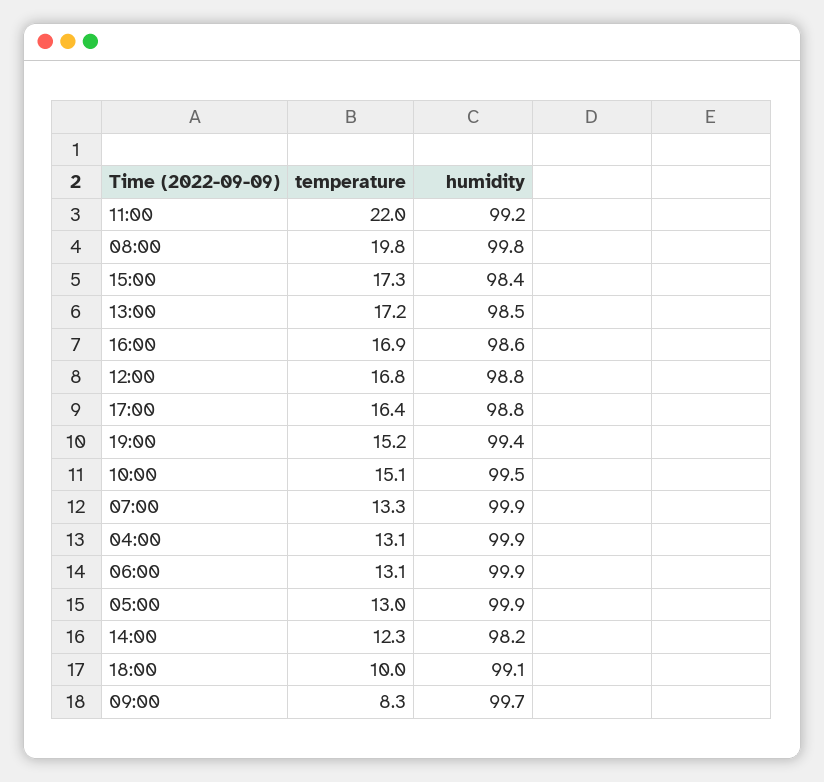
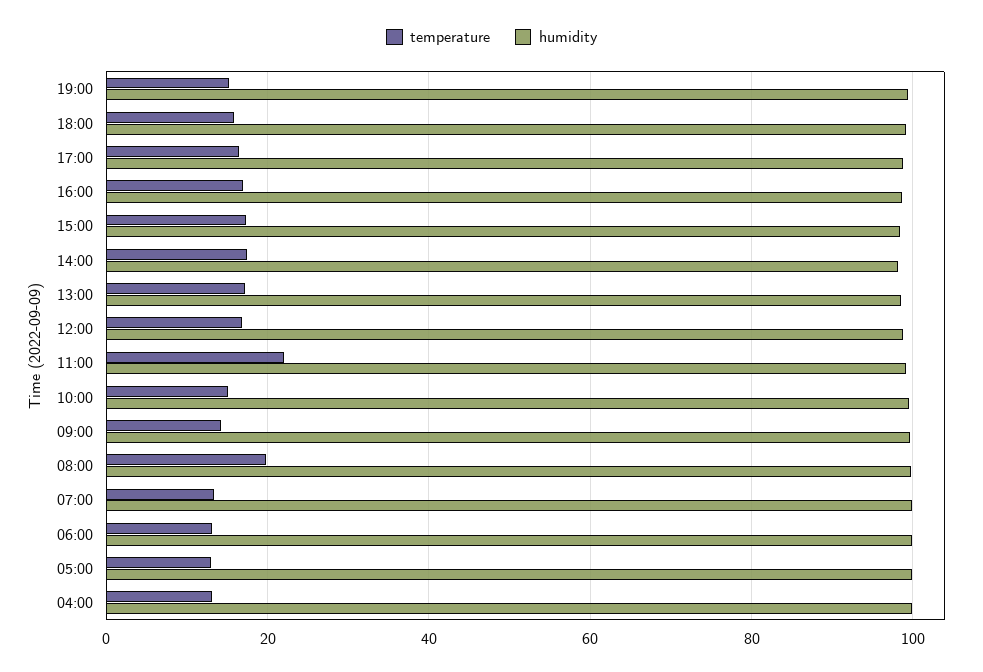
temperature, 14:00: 12.3 -> 18
temperature, 18:00: 10 -> 16
temperature, 09:00: 8.3 -> 14

